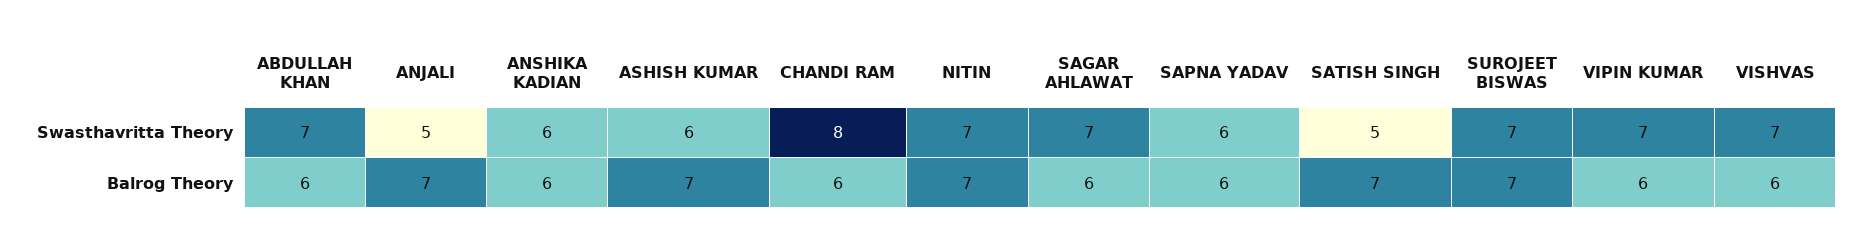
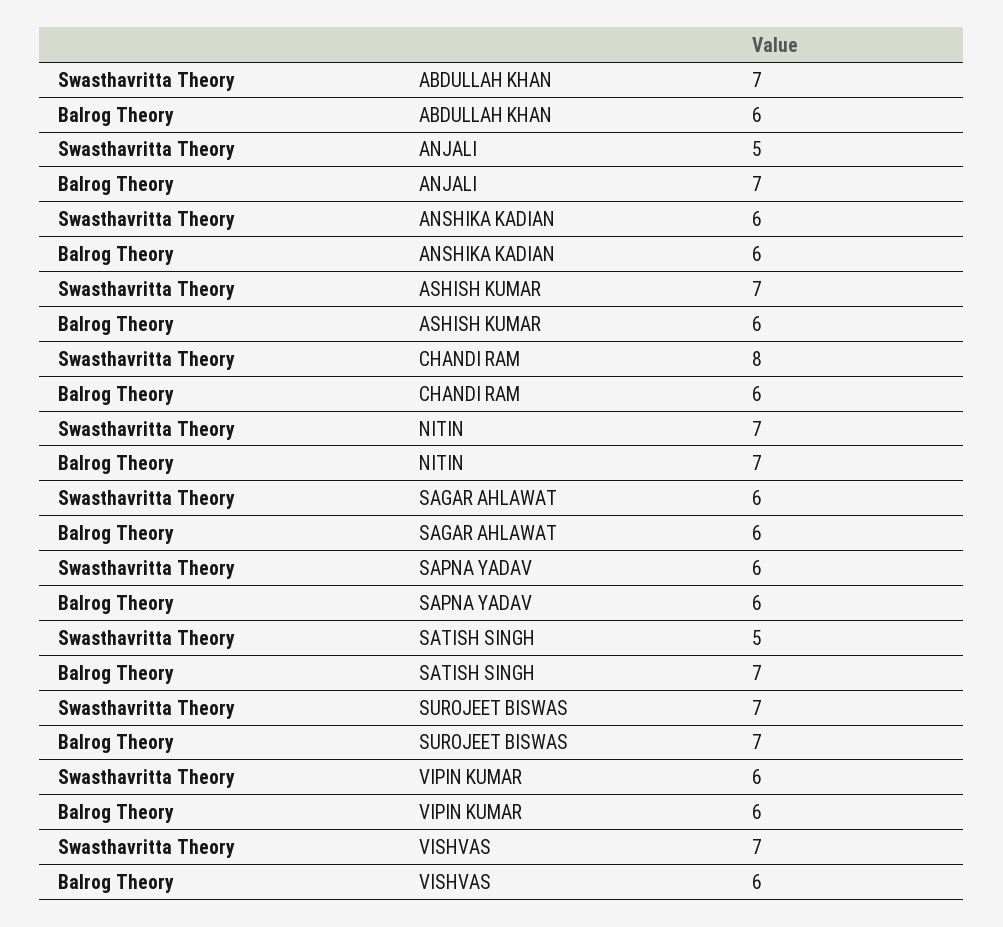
ASHISH KUMAR, Swasthavritta Theory: 6 -> 7
SAGAR AHLAWAT, Swasthavritta Theory: 7 -> 6
VIPIN KUMAR, Swasthavritta Theory: 7 -> 6
ASHISH KUMAR, Balrog Theory: 7 -> 6

